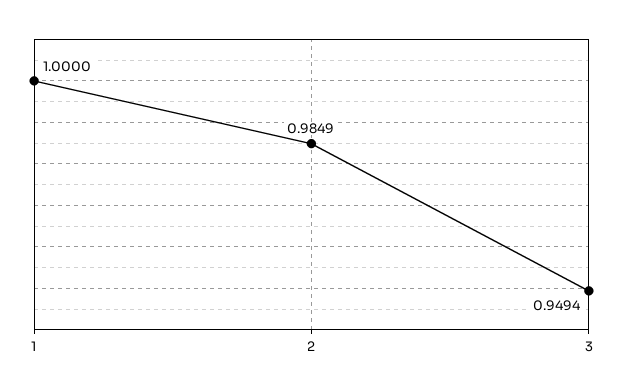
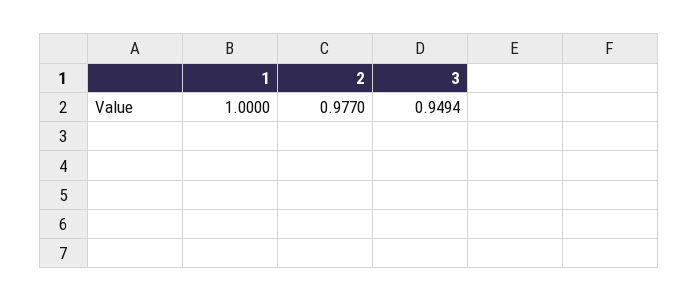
2: 0.9849 -> 0.977

